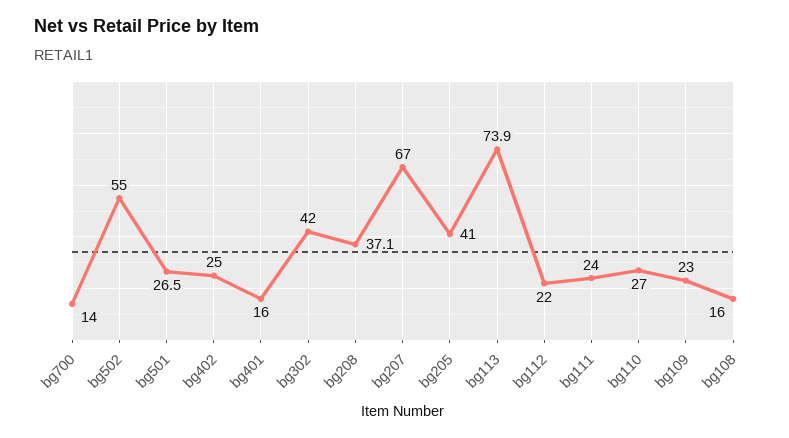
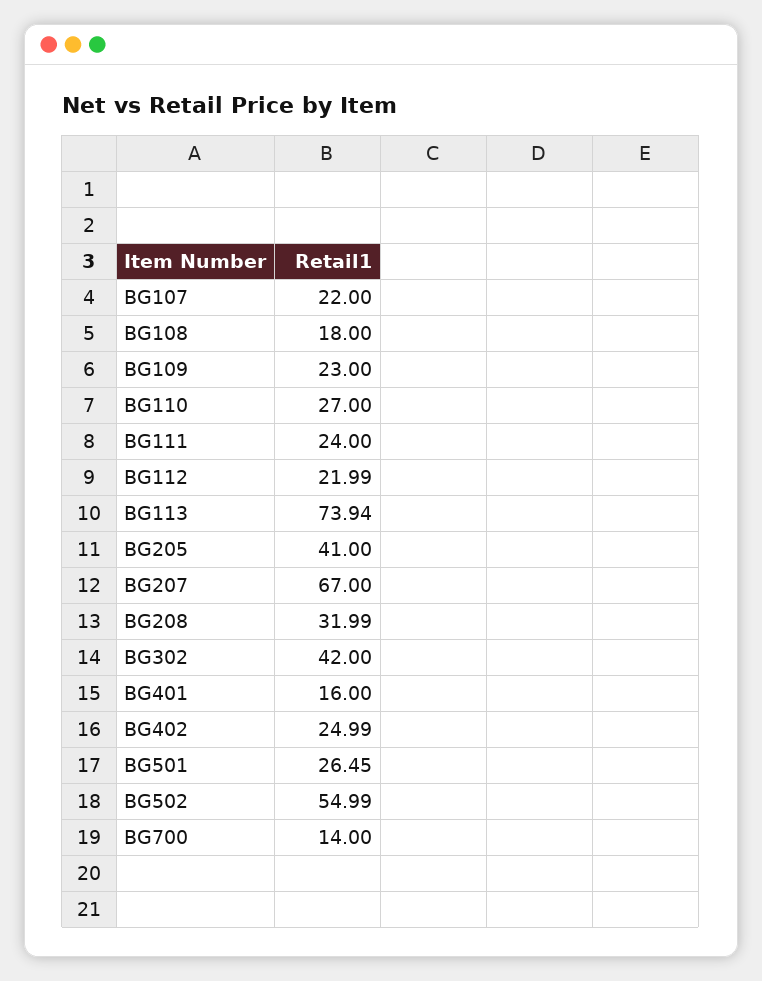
bg208: 37.1 -> 31.99
bg108: 16 -> 18
BG107: none -> 22

